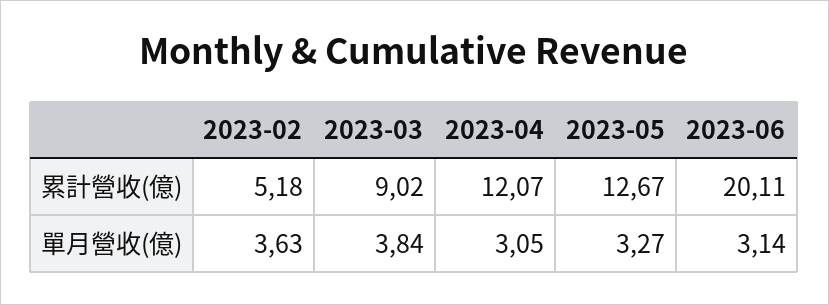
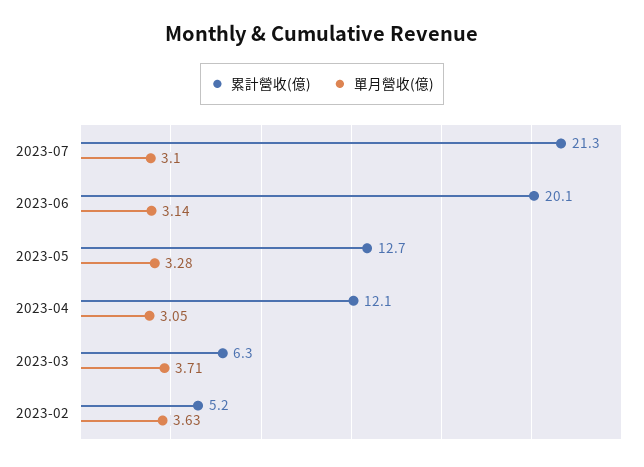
累計營收(億), 2023-03: 9.02 -> 6.3
單月營收(億), 2023-03: 3.84 -> 3.71
單月營收(億), 2023-05: 3.27 -> 3.28
累計營收(億), 2023-07: none -> 21.3
單月營收(億), 2023-07: none -> 3.1

